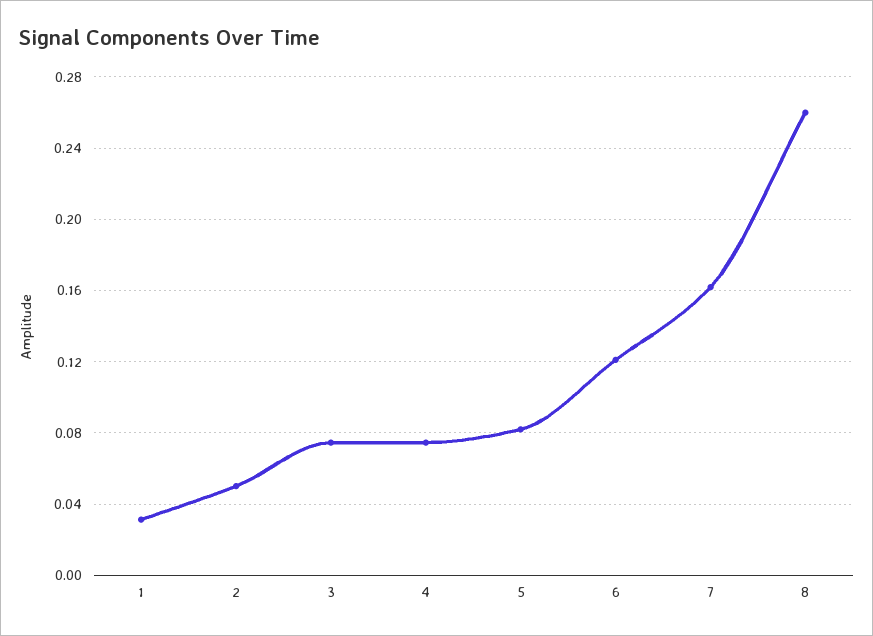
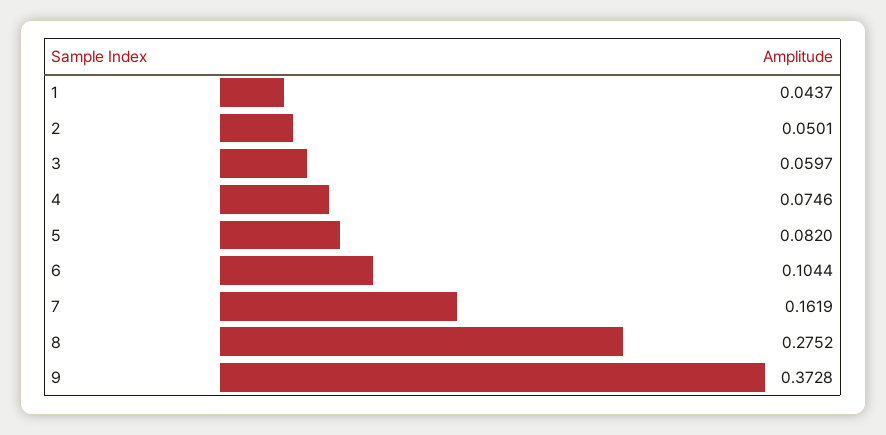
1: 0.03 -> 0.0437
3: 0.075 -> 0.0597
6: 0.12 -> 0.1044
8: 0.26 -> 0.2752
9: none -> 0.3728

